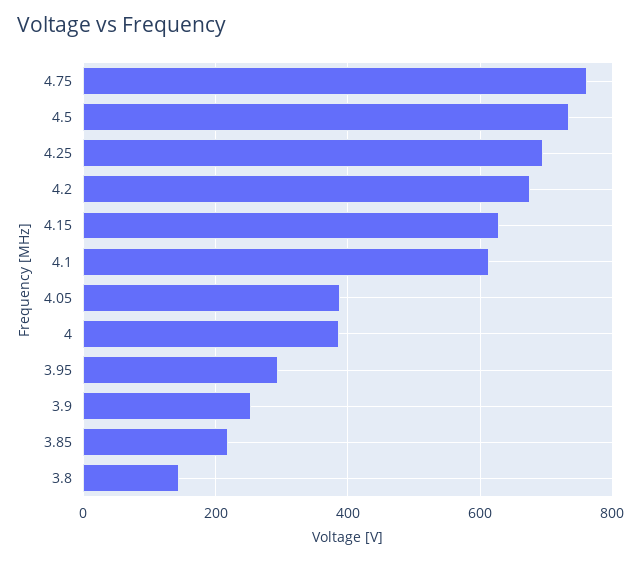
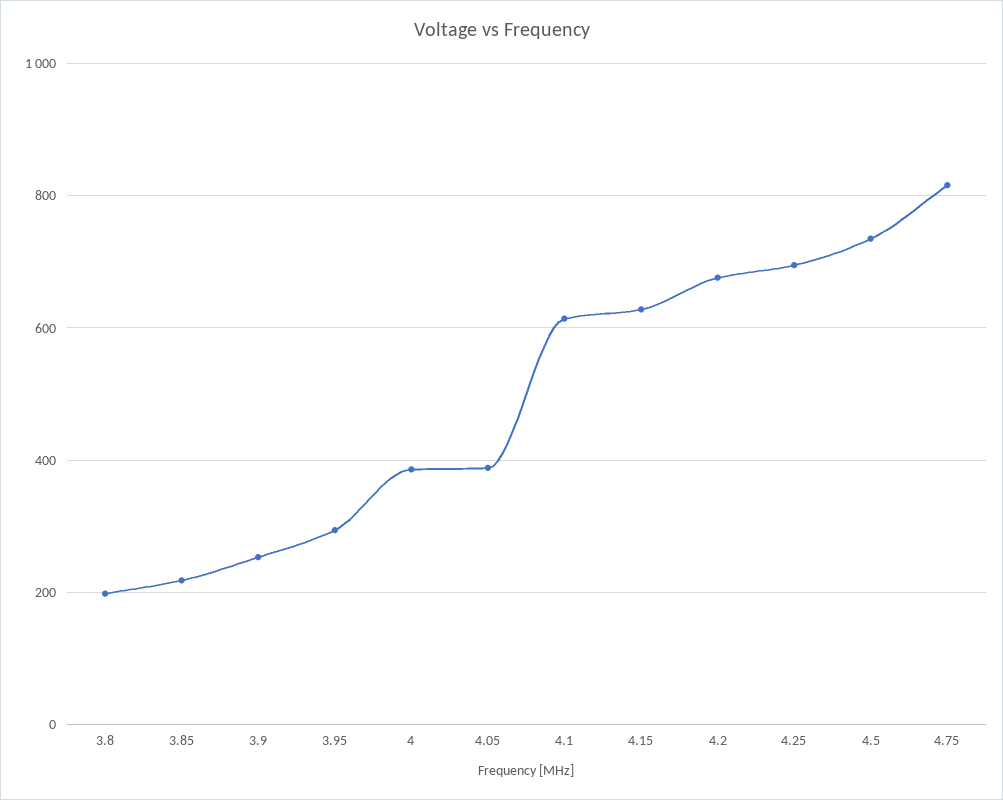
4.75: 760 -> 820
3.8: 140 -> 200

